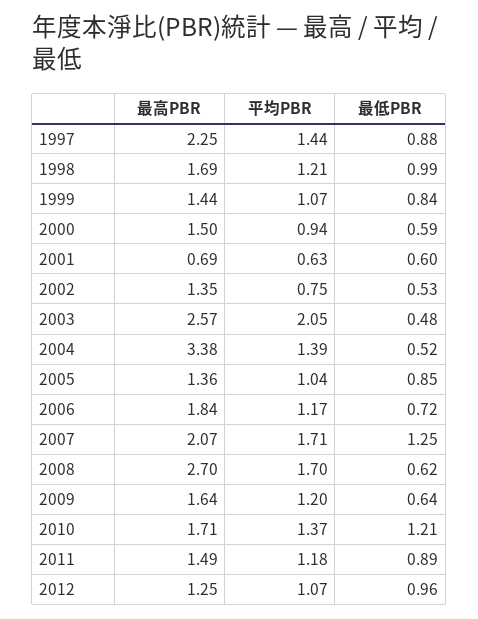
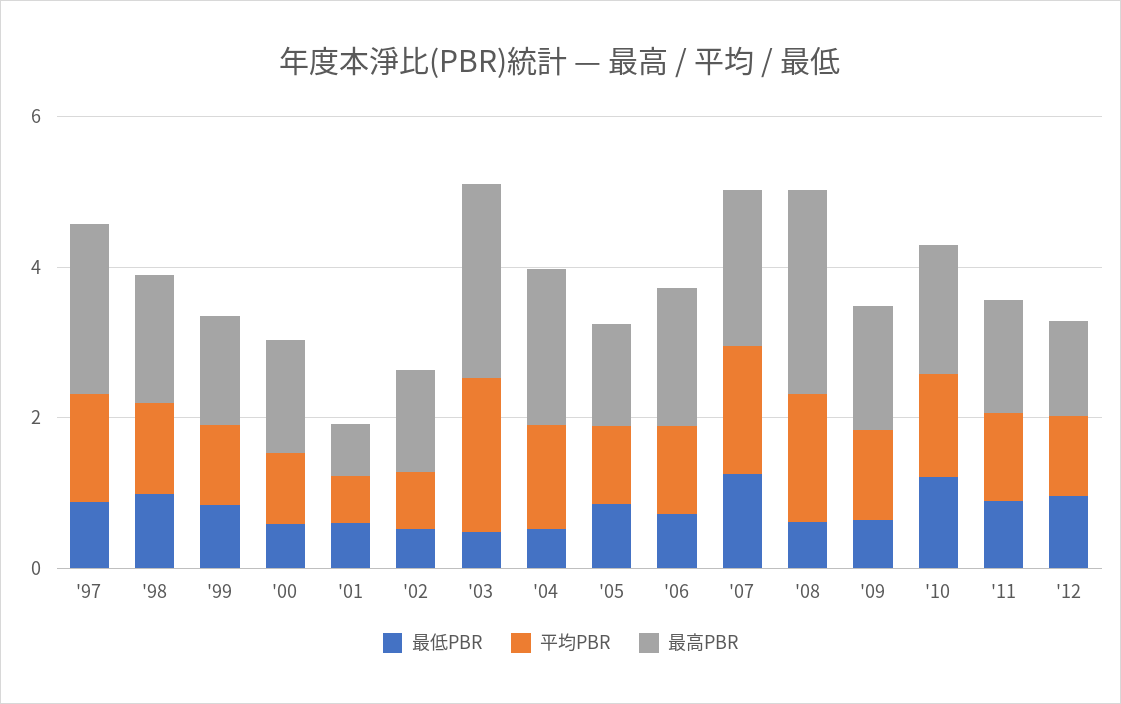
最高PBR, 2004: 3.38 -> 2

